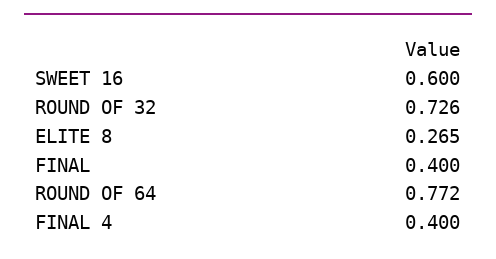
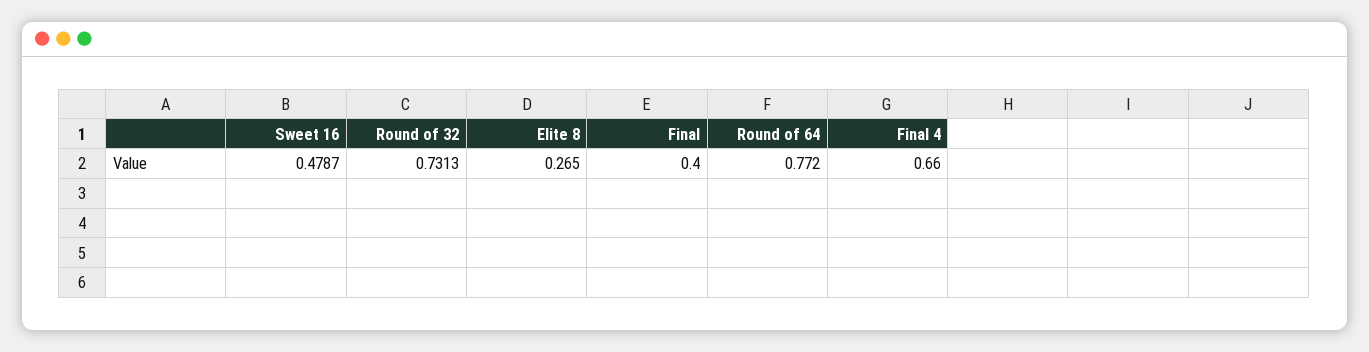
SWEET 16: 0.6 -> 0.4787
ROUND OF 32: 0.726 -> 0.7313
FINAL 4: 0.4 -> 0.66

